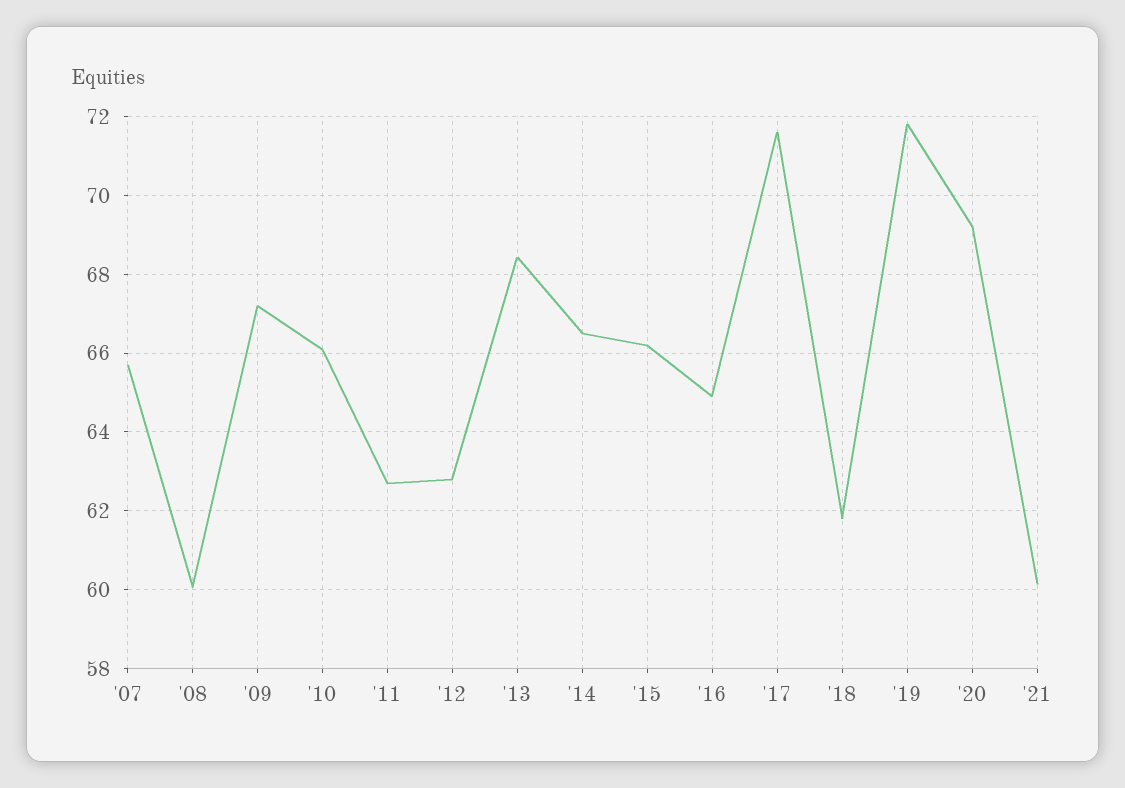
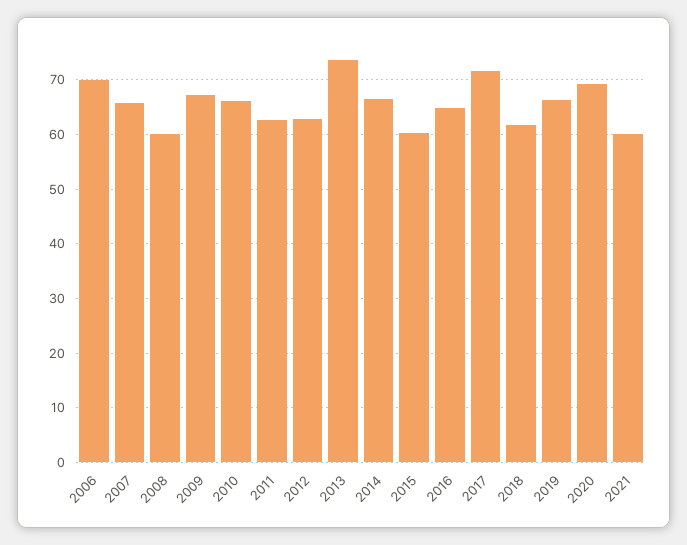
'13: 68.4 -> 74
'15: 66.2 -> 60
'19: 71.8 -> 66
2006: none -> 70

